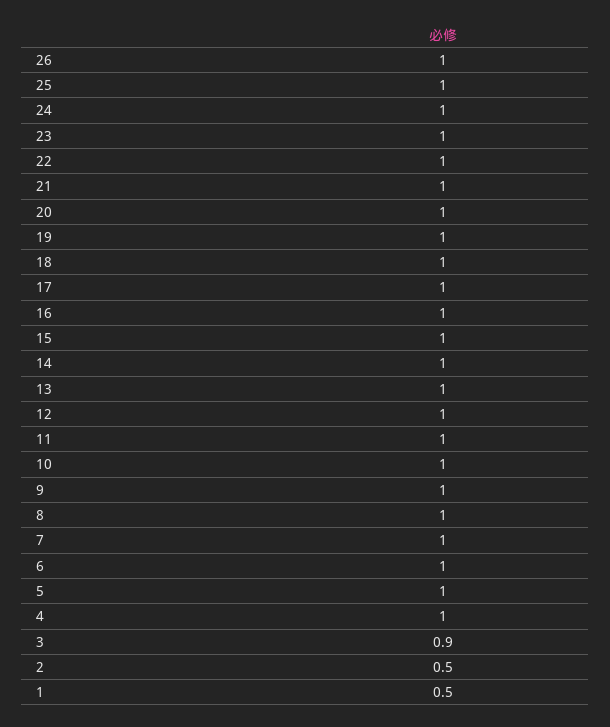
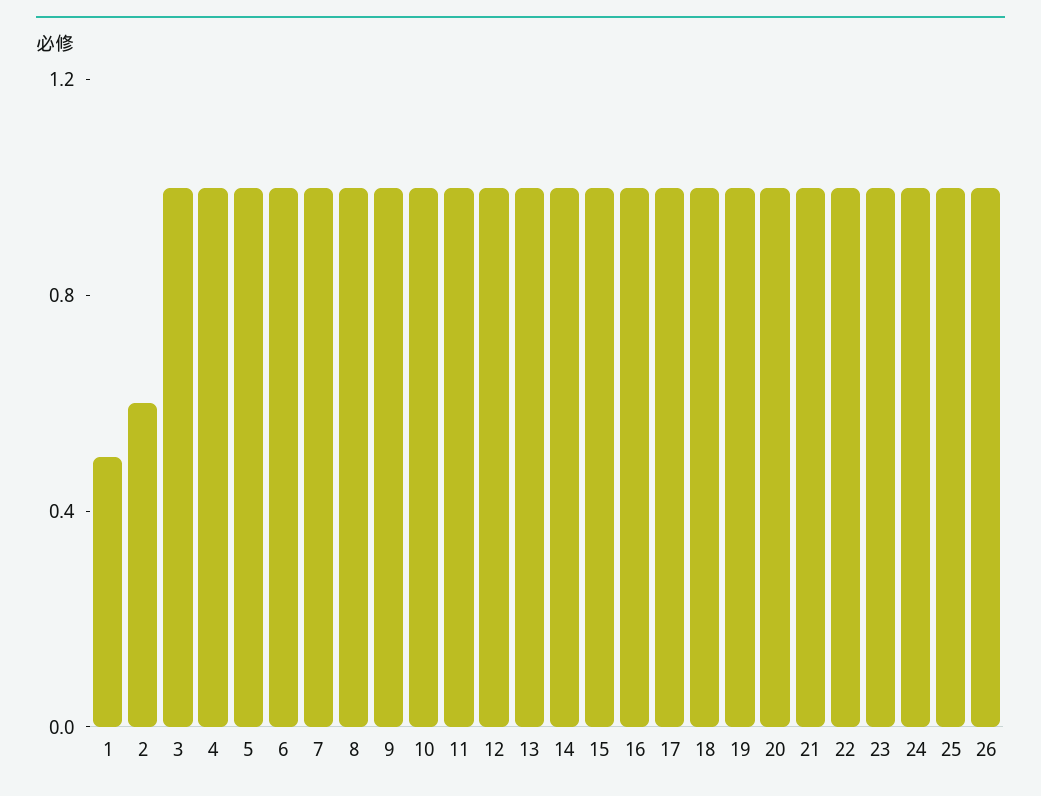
3: 0.9 -> 1
2: 0.5 -> 0.6

